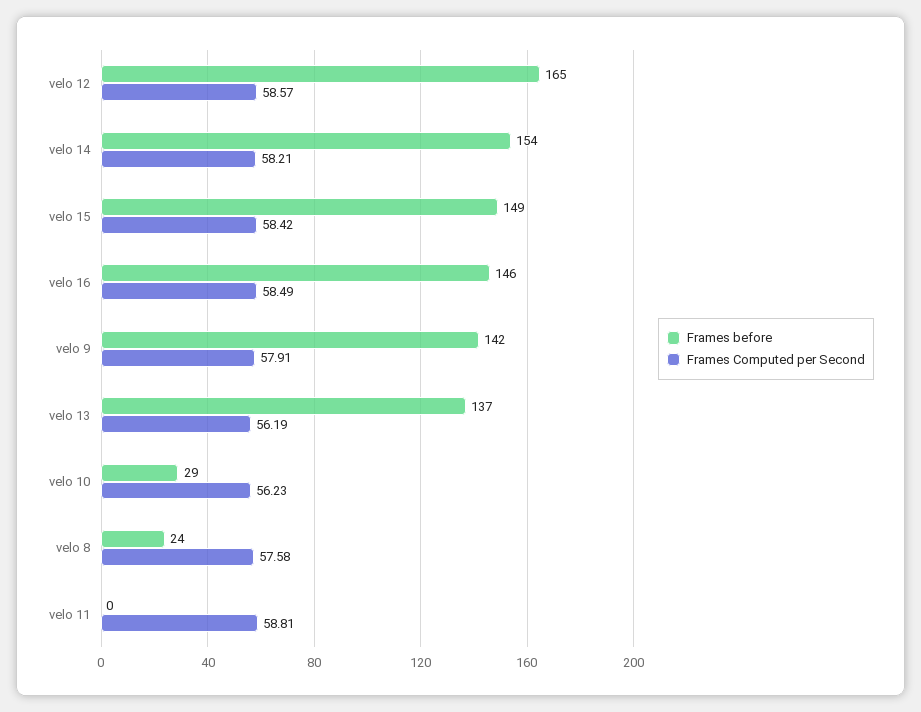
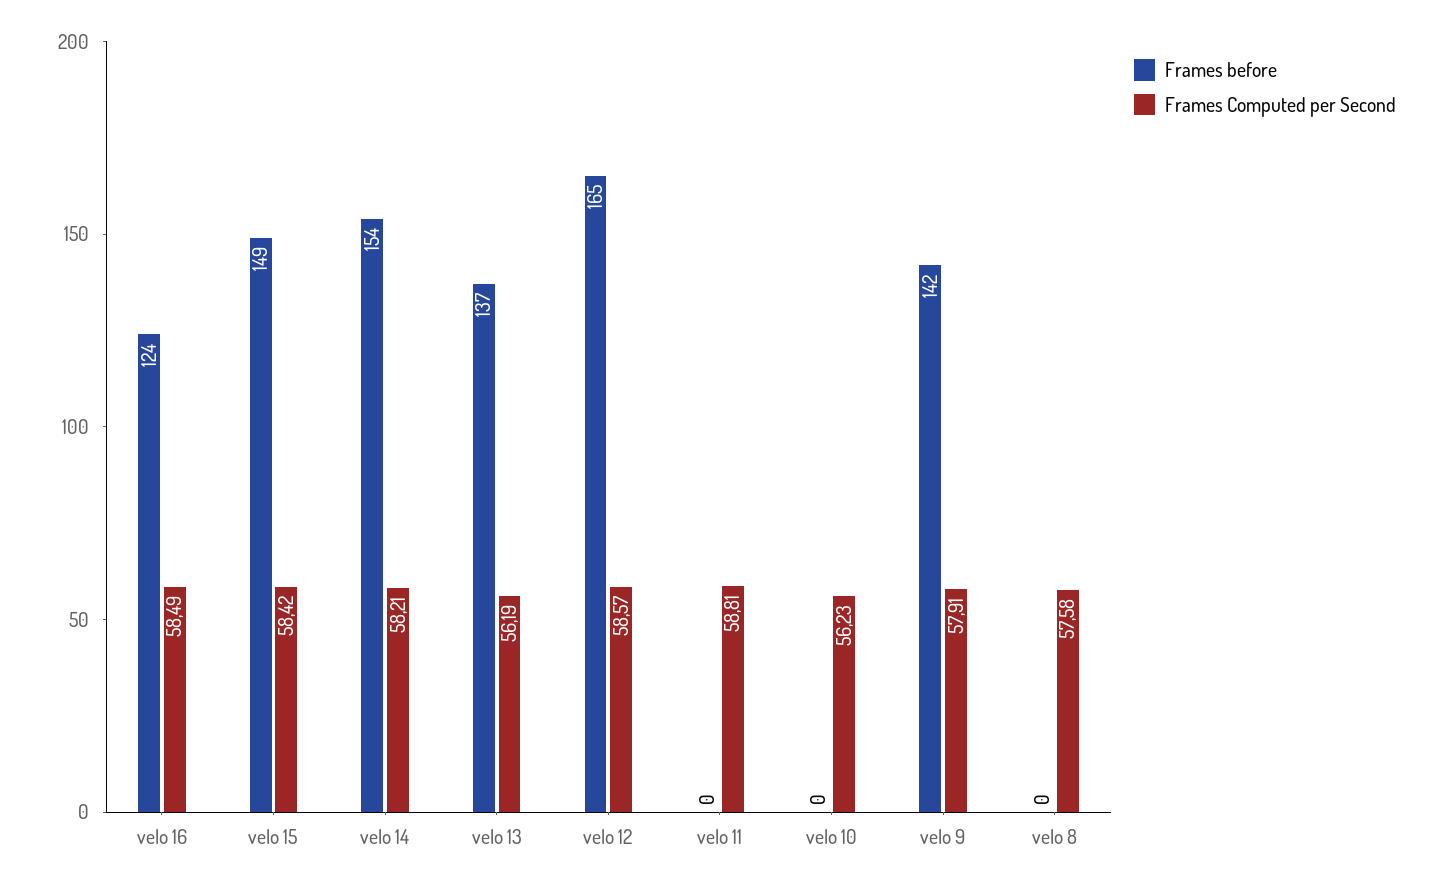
Frames before, velo 16: 146 -> 124
Frames before, velo 10: 29 -> 0
Frames before, velo 8: 24 -> 0

